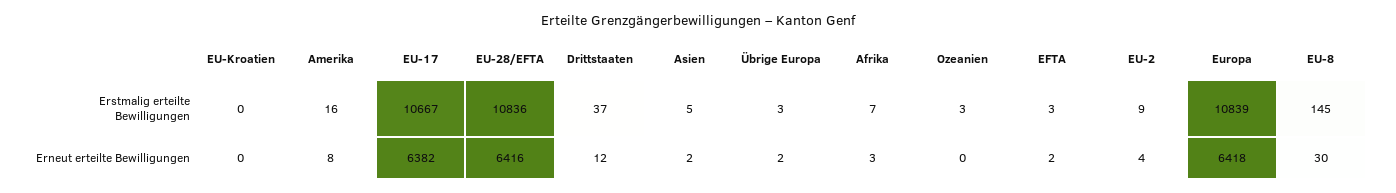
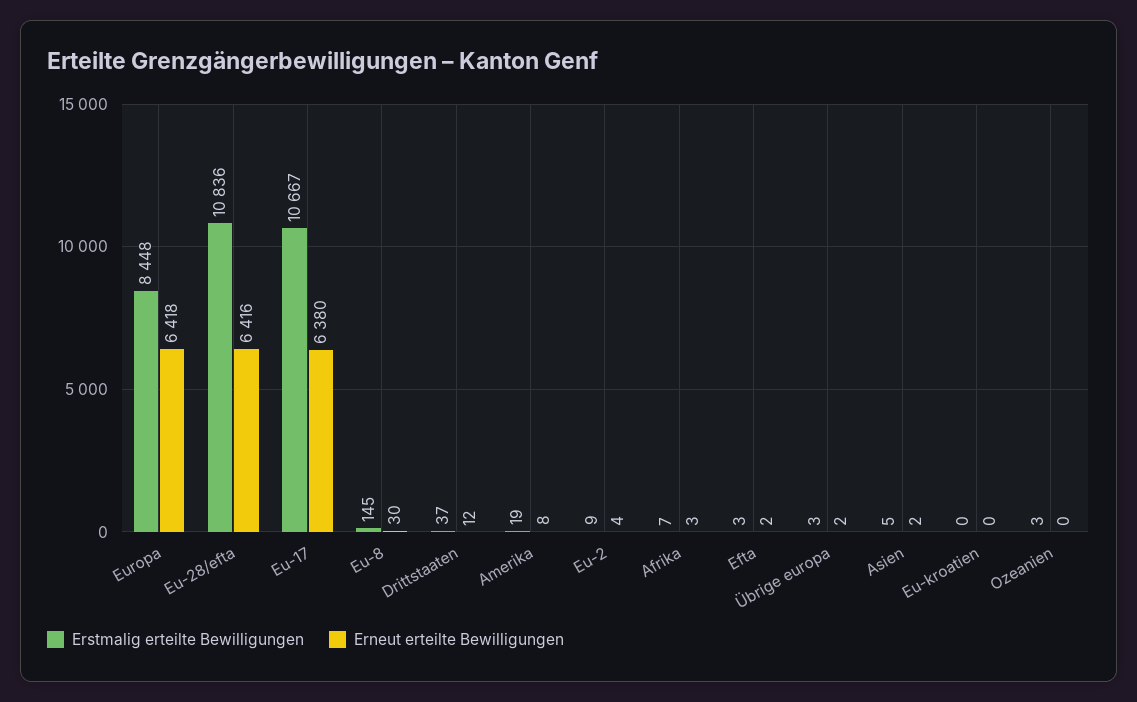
Erstmalig erteilte Bewilligungen, Amerika: 16 -> 19
Erstmalig erteilte Bewilligungen, Europa: 10839 -> 8448
Erneut erteilte Bewilligungen, EU-17: 6382 -> 6380

